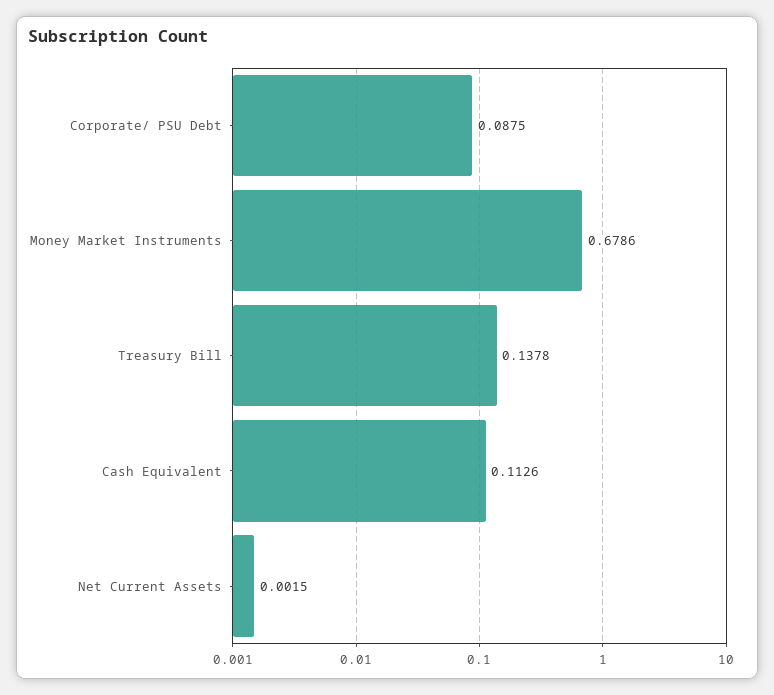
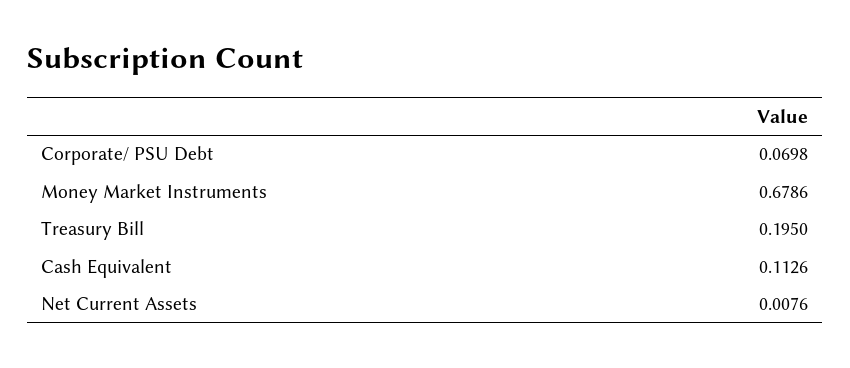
Corporate/ PSU Debt: 0.0875 -> 0.0698
Treasury Bill: 0.1378 -> 0.195
Net Current Assets: 0.0015 -> 0.0076

